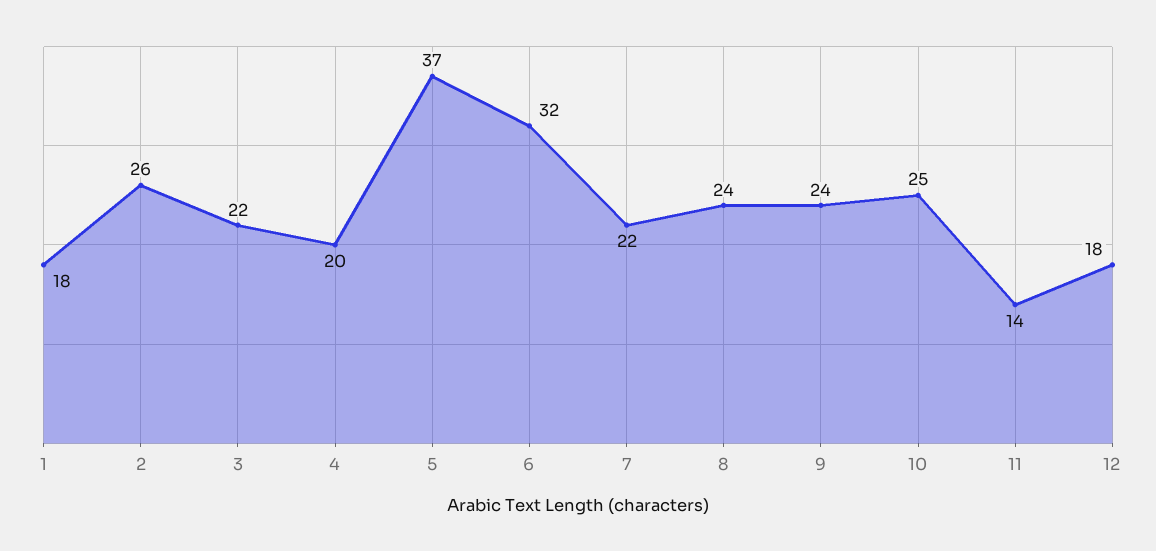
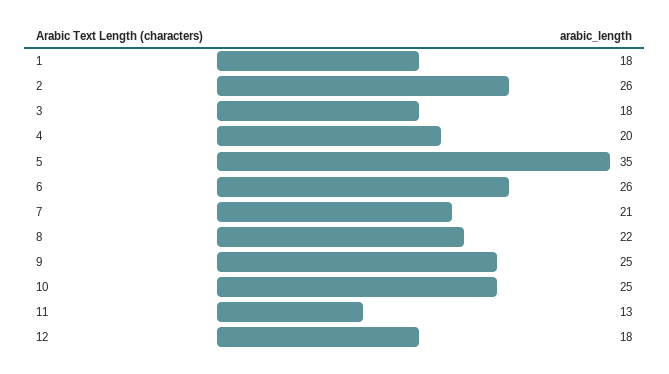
3: 22 -> 18
5: 37 -> 35
6: 32 -> 26
7: 22 -> 21
8: 24 -> 22
9: 24 -> 25
11: 14 -> 13

